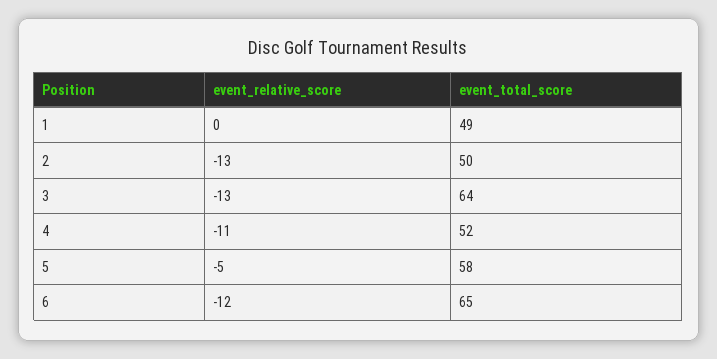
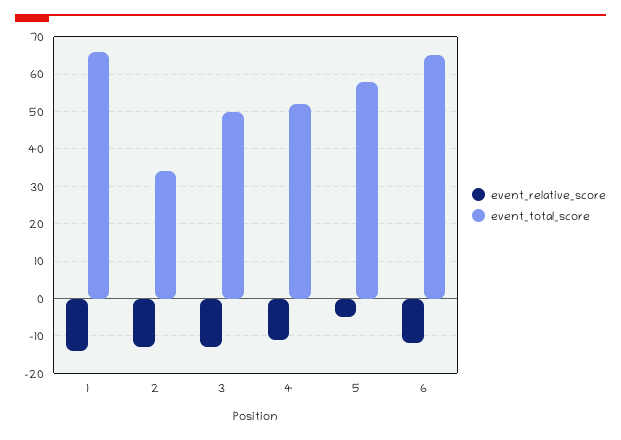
event_relative_score, 1: 0 -> -15
event_total_score, 1: 49 -> 65
event_total_score, 2: 50 -> 35
event_total_score, 3: 64 -> 50

